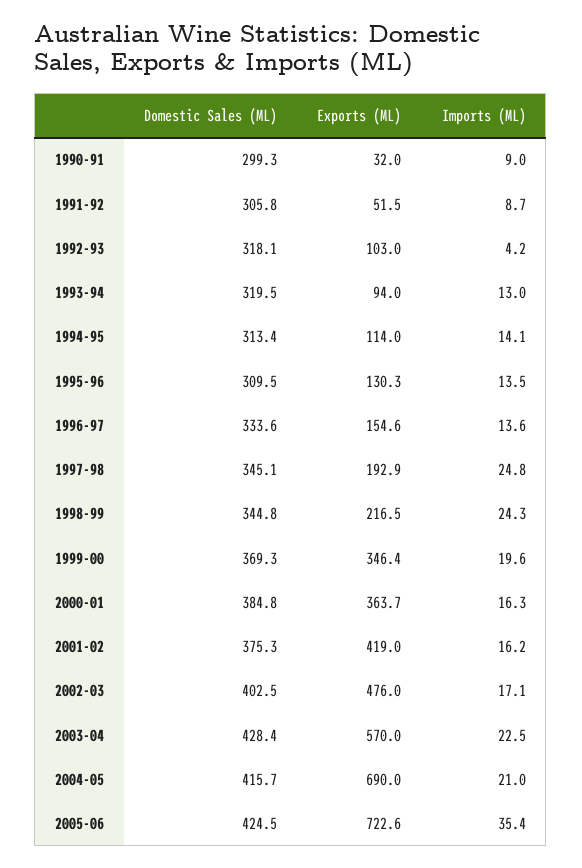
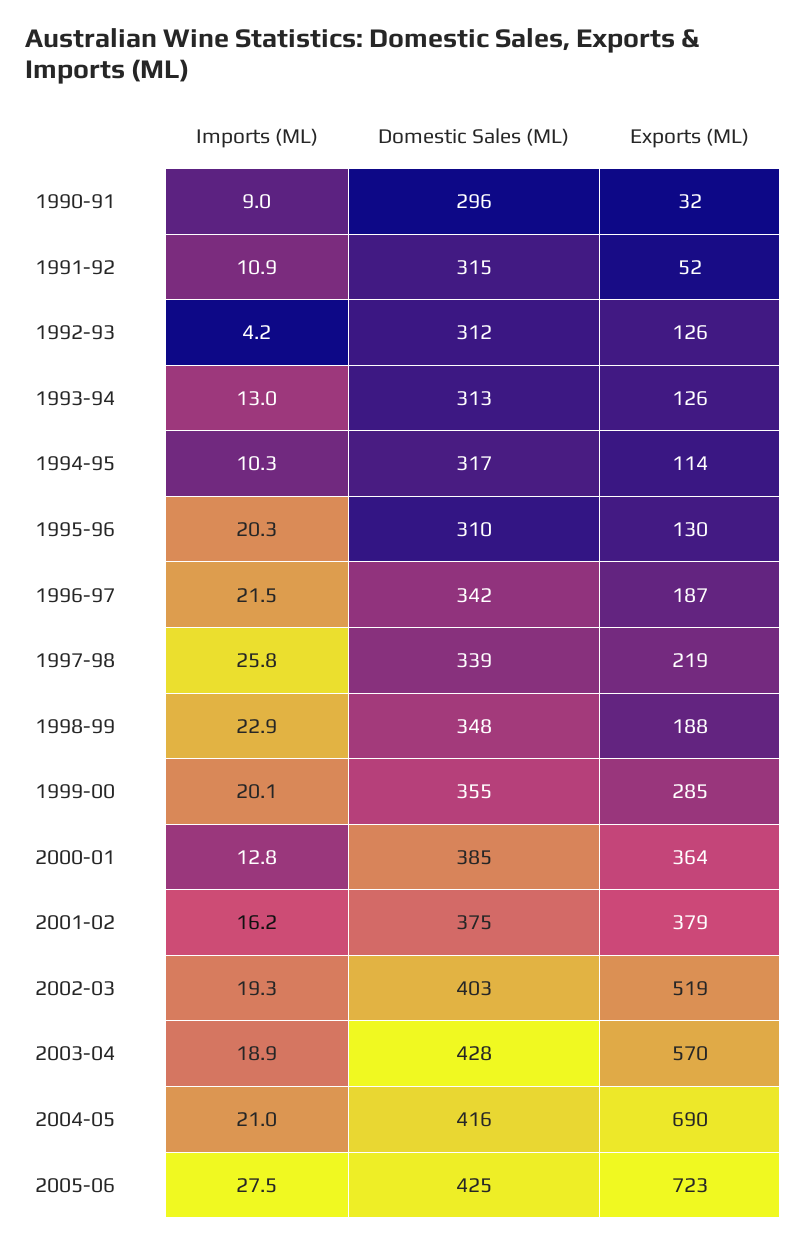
Domestic Sales (ML), 1990-91: 299.3 -> 296
Domestic Sales (ML), 1991-92: 305.8 -> 315
Imports (ML), 1991-92: 8.7 -> 10.9
Domestic Sales (ML), 1992-93: 318.1 -> 312
Exports (ML), 1992-93: 103 -> 126
Domestic Sales (ML), 1993-94: 319.5 -> 313
Exports (ML), 1993-94: 94 -> 126
Domestic Sales (ML), 1994-95: 313.4 -> 317
Imports (ML), 1994-95: 14.1 -> 10.3
Imports (ML), 1995-96: 13.5 -> 20.3
Domestic Sales (ML), 1996-97: 333.6 -> 342
Exports (ML), 1996-97: 154.6 -> 187
Imports (ML), 1996-97: 13.6 -> 21.5
Domestic Sales (ML), 1997-98: 345.1 -> 339
Exports (ML), 1997-98: 192.9 -> 219
Imports (ML), 1997-98: 24.8 -> 25.8
Domestic Sales (ML), 1998-99: 344.8 -> 348
Exports (ML), 1998-99: 216.5 -> 188
Imports (ML), 1998-99: 24.3 -> 22.9
Domestic Sales (ML), 1999-00: 369.3 -> 355
Exports (ML), 1999-00: 346.4 -> 285
Imports (ML), 1999-00: 19.6 -> 20.1
Imports (ML), 2000-01: 16.3 -> 12.8
Exports (ML), 2001-02: 419 -> 379
Exports (ML), 2002-03: 476 -> 519
Imports (ML), 2002-03: 17.1 -> 19.3
Imports (ML), 2003-04: 22.5 -> 18.9
Imports (ML), 2005-06: 35.4 -> 27.5

